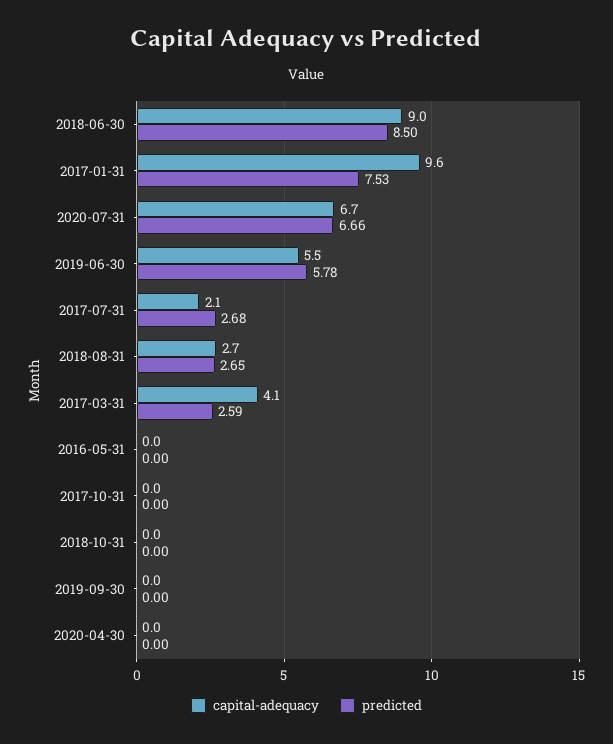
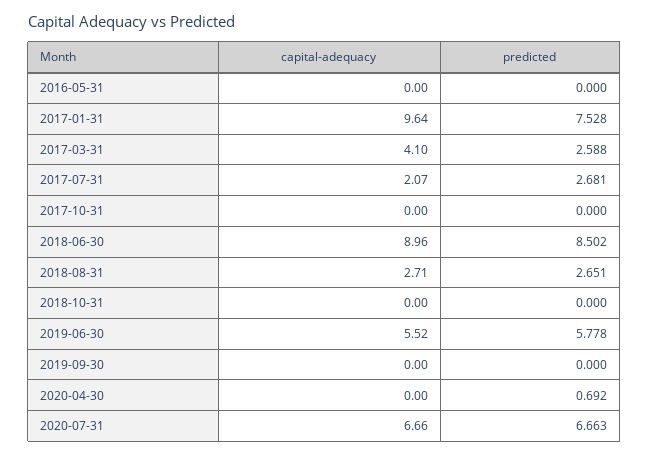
predicted, 2020-04-30: 0 -> 0.692

